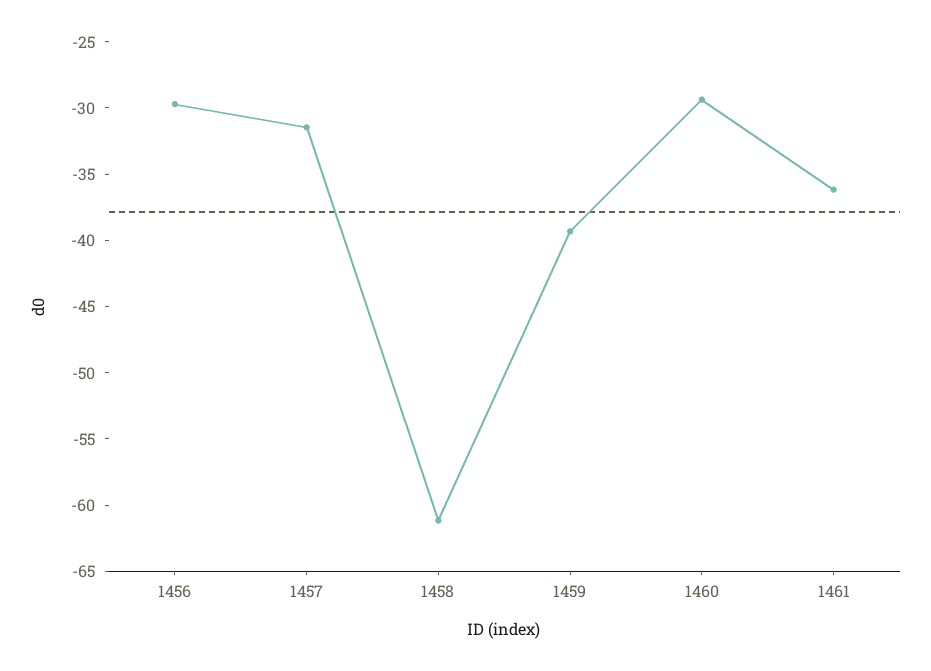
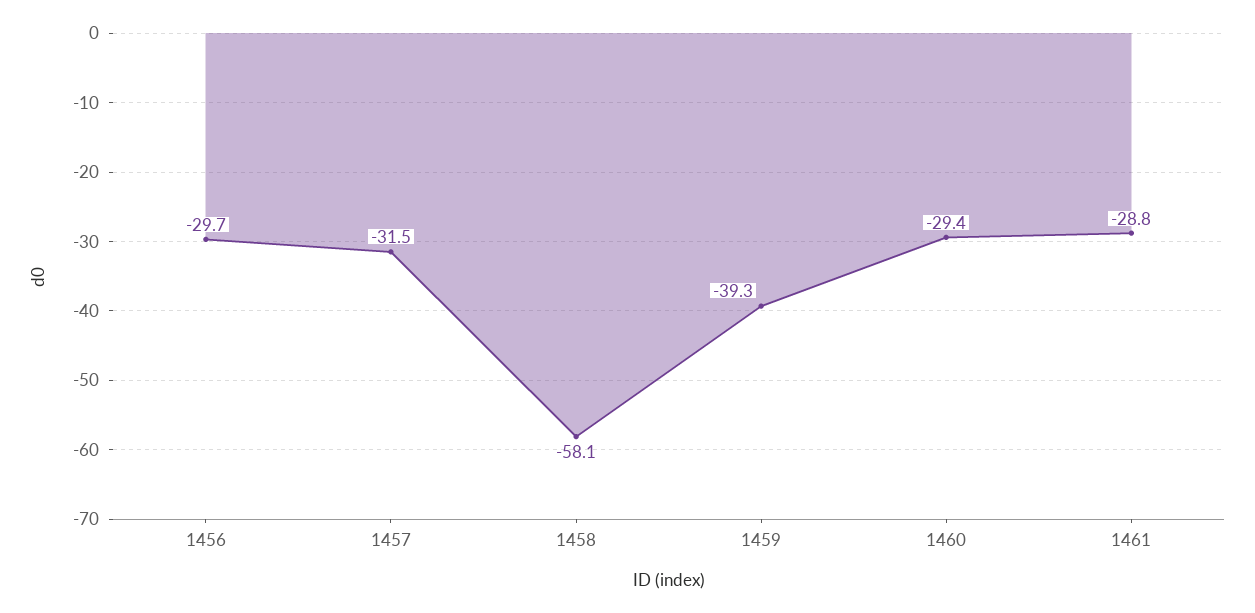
1458: -61 -> -58.1
1461: -36 -> -28.8

